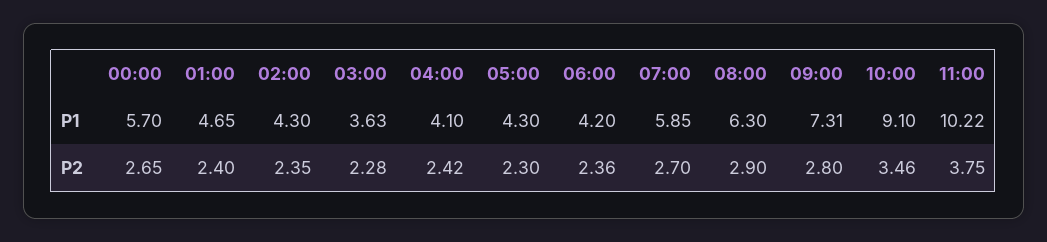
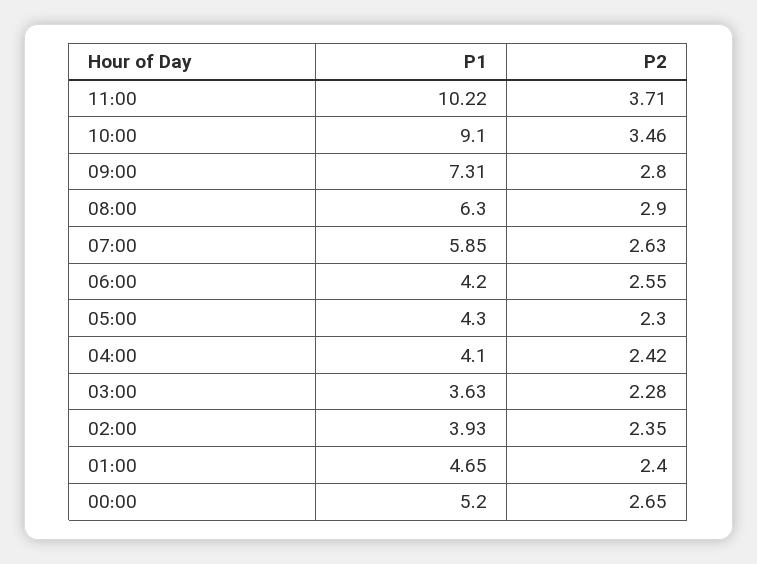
00:00, P1: 5.7 -> 5.2
02:00, P1: 4.3 -> 3.93
06:00, P2: 2.36 -> 2.55
07:00, P2: 2.7 -> 2.63
11:00, P2: 3.75 -> 3.71

